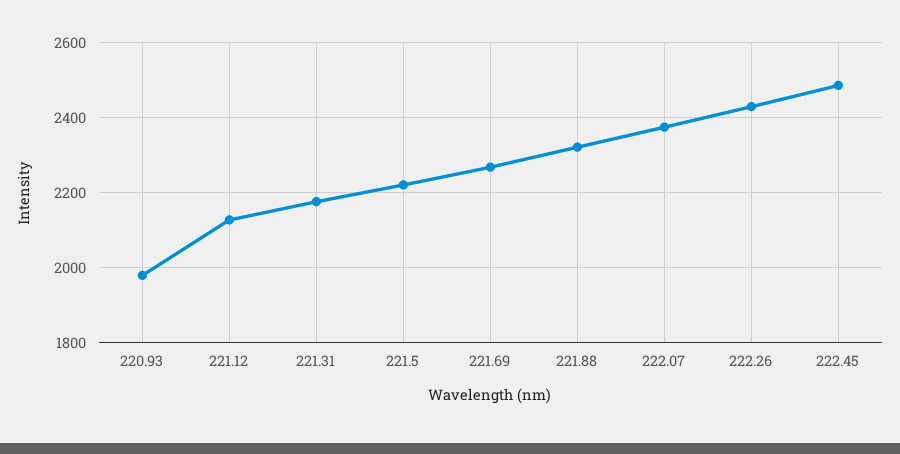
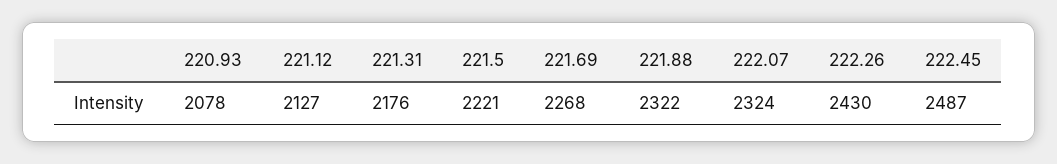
220.93: 1980 -> 2078
222.07: 2380 -> 2324

